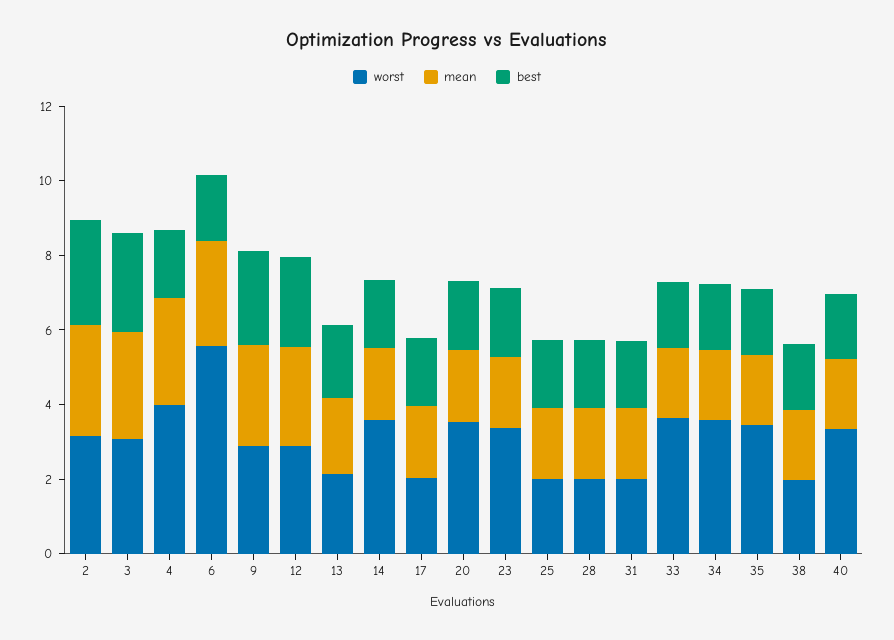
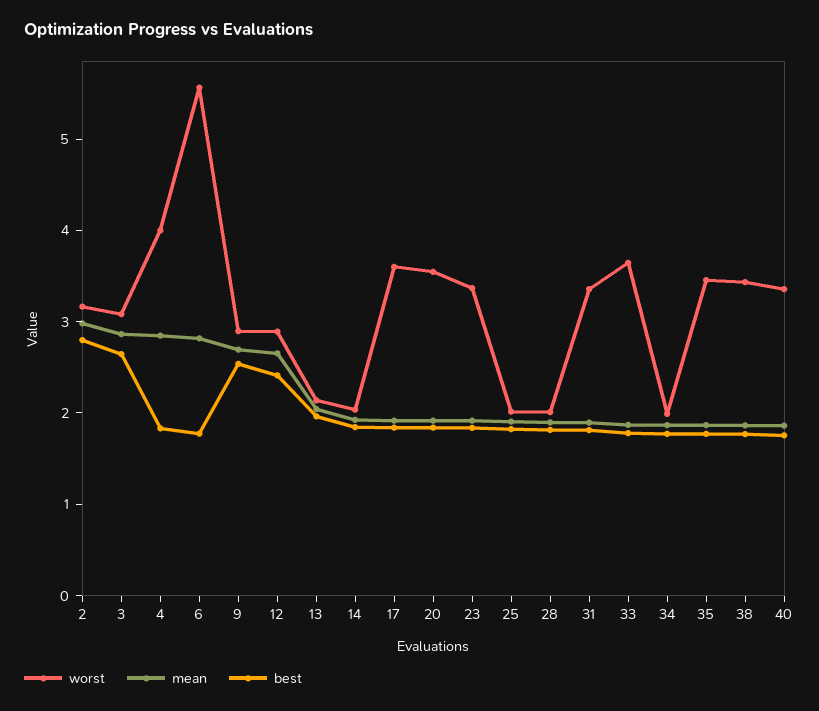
worst, 14: 3.5 -> 2
worst, 17: 2 -> 3.6
worst, 31: 2 -> 3.4
worst, 34: 3.5 -> 2
worst, 38: 2 -> 3.4

